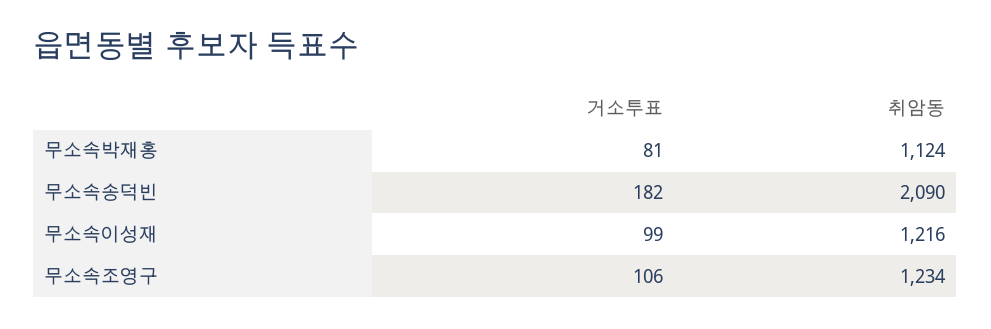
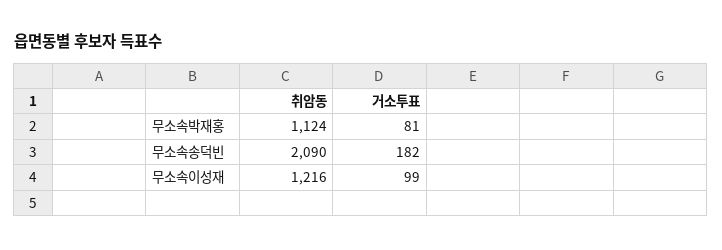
거소투표, 무소속조영구: 106 -> none
취암동, 무소속조영구: 1234 -> none

